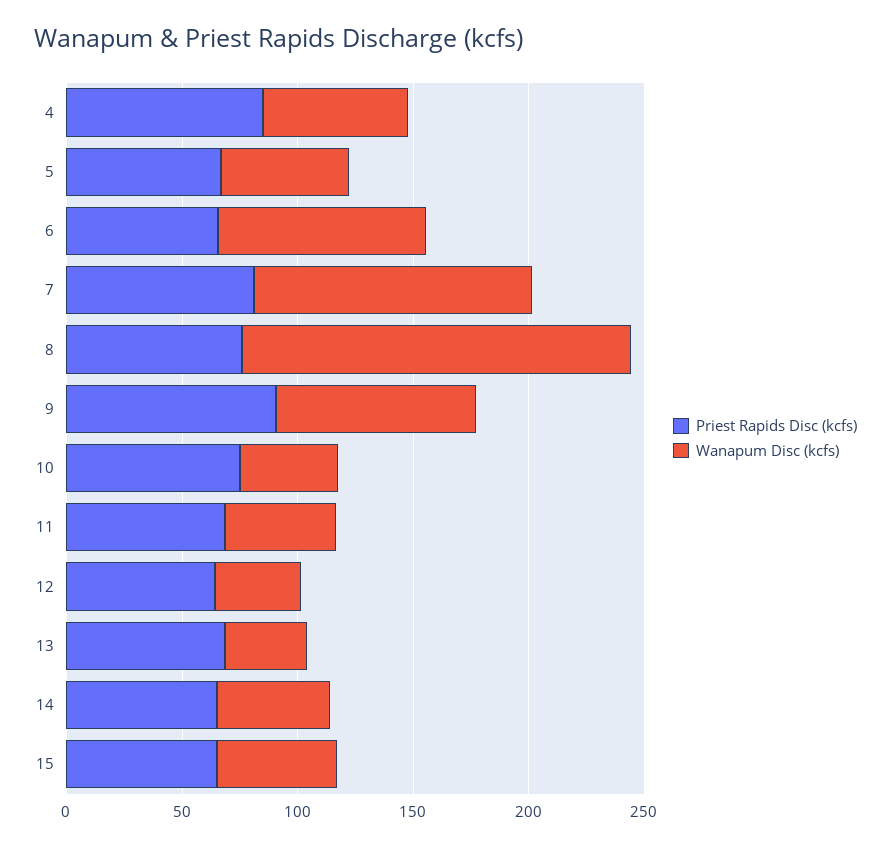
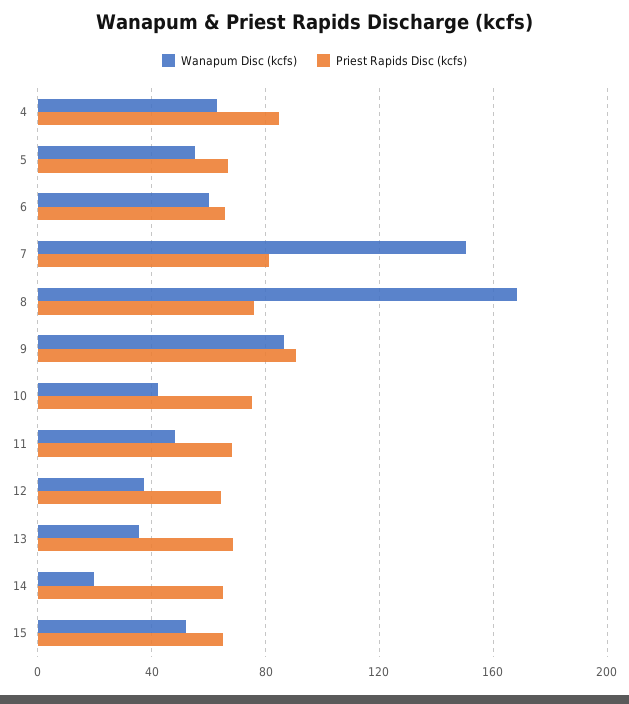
Wanapum Disc (kcfs), 6: 90 -> 60
Wanapum Disc (kcfs), 7: 120 -> 150
Wanapum Disc (kcfs), 14: 50 -> 20

